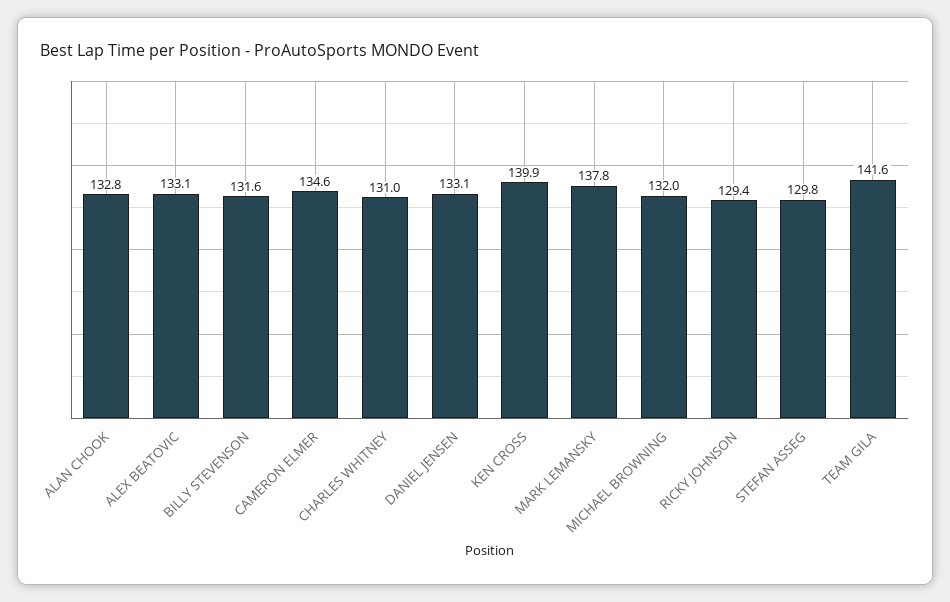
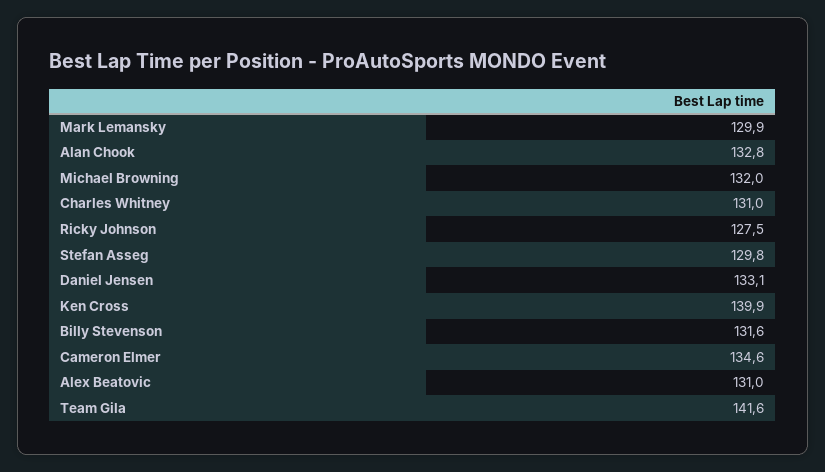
ALEX BEATOVIC: 133.1 -> 131
MARK LEMANSKY: 137.8 -> 129.9
RICKY JOHNSON: 129.4 -> 127.5

